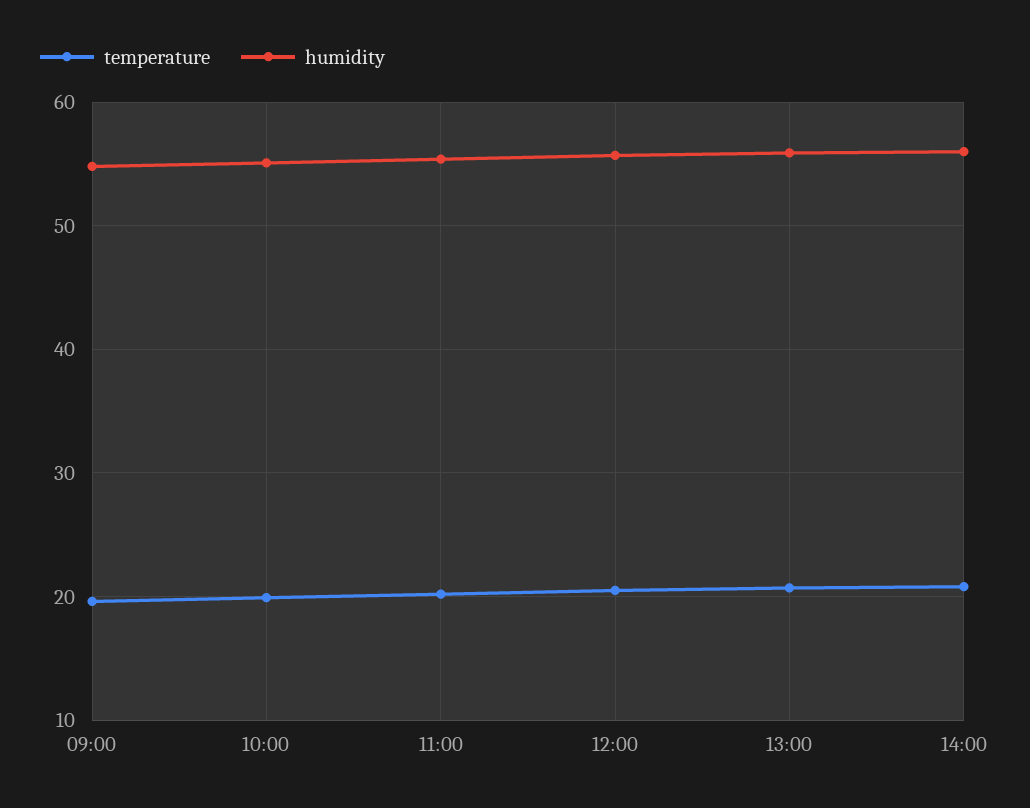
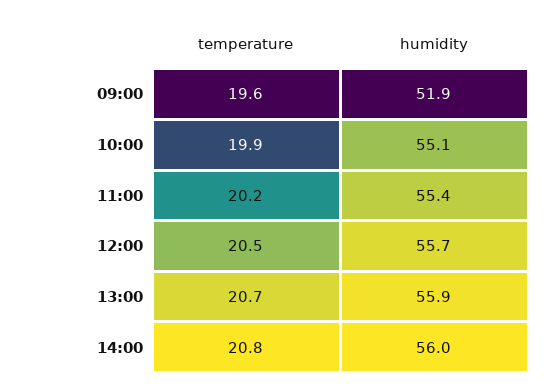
humidity, 09:00: 55 -> 51.9

